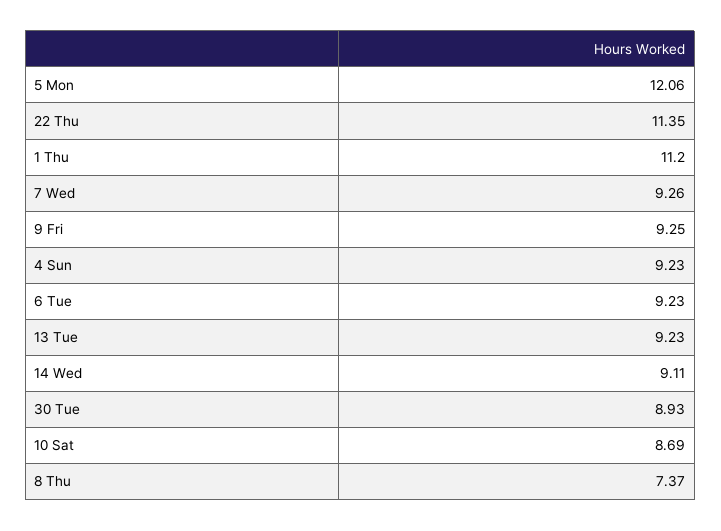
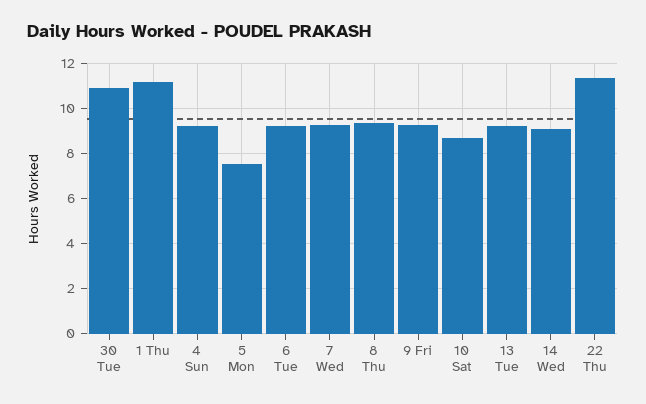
5 Mon: 12.06 -> 7.5
30 Tue: 8.93 -> 11
8 Thu: 7.37 -> 9.5

